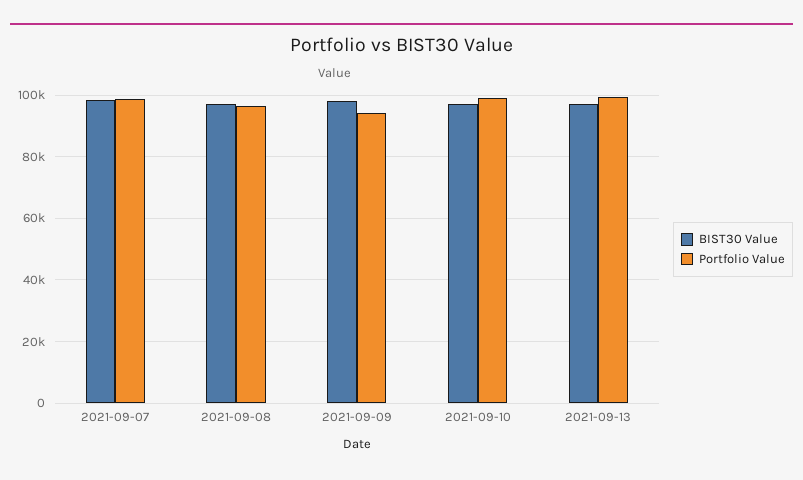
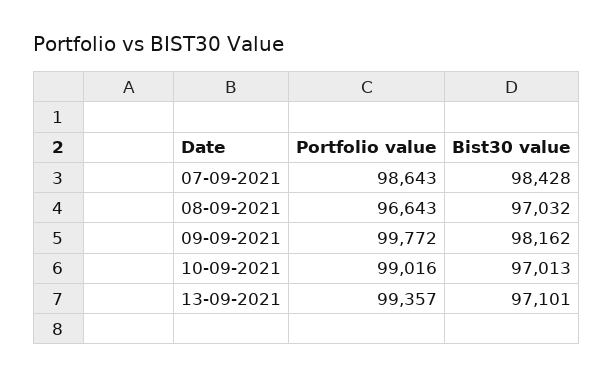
Portfolio Value, 2021-09-09: 94000 -> 99772

